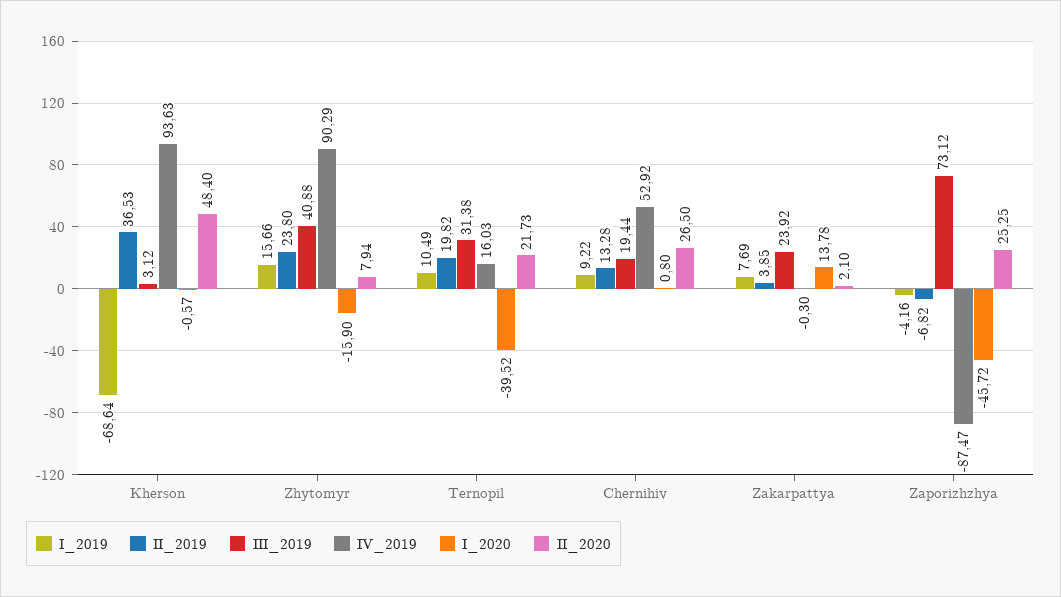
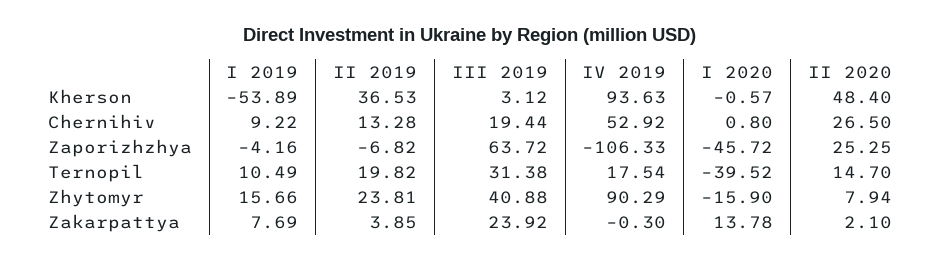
I_2019, Kherson: -68.64 -> -53.89
II_2019, Zhytomyr: 23.8 -> 23.81
IV_2019, Ternopil: 16.03 -> 17.54
II_2020, Ternopil: 21.73 -> 14.7
III_2019, Zaporizhzhya: 73.12 -> 63.72
IV_2019, Zaporizhzhya: -87.47 -> -106.33

